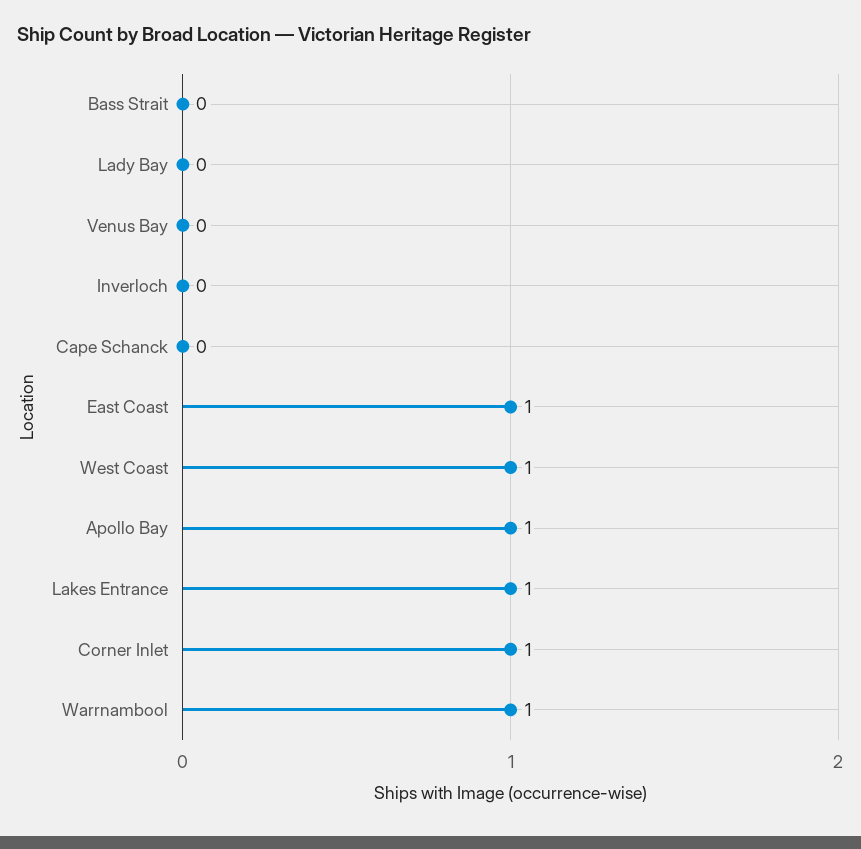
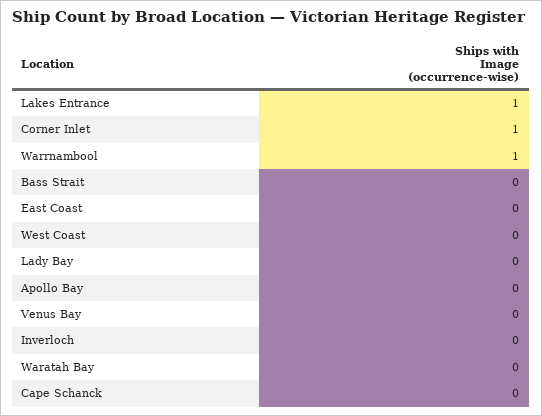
East Coast: 1 -> 0
West Coast: 1 -> 0
Apollo Bay: 1 -> 0
Waratah Bay: none -> 0

